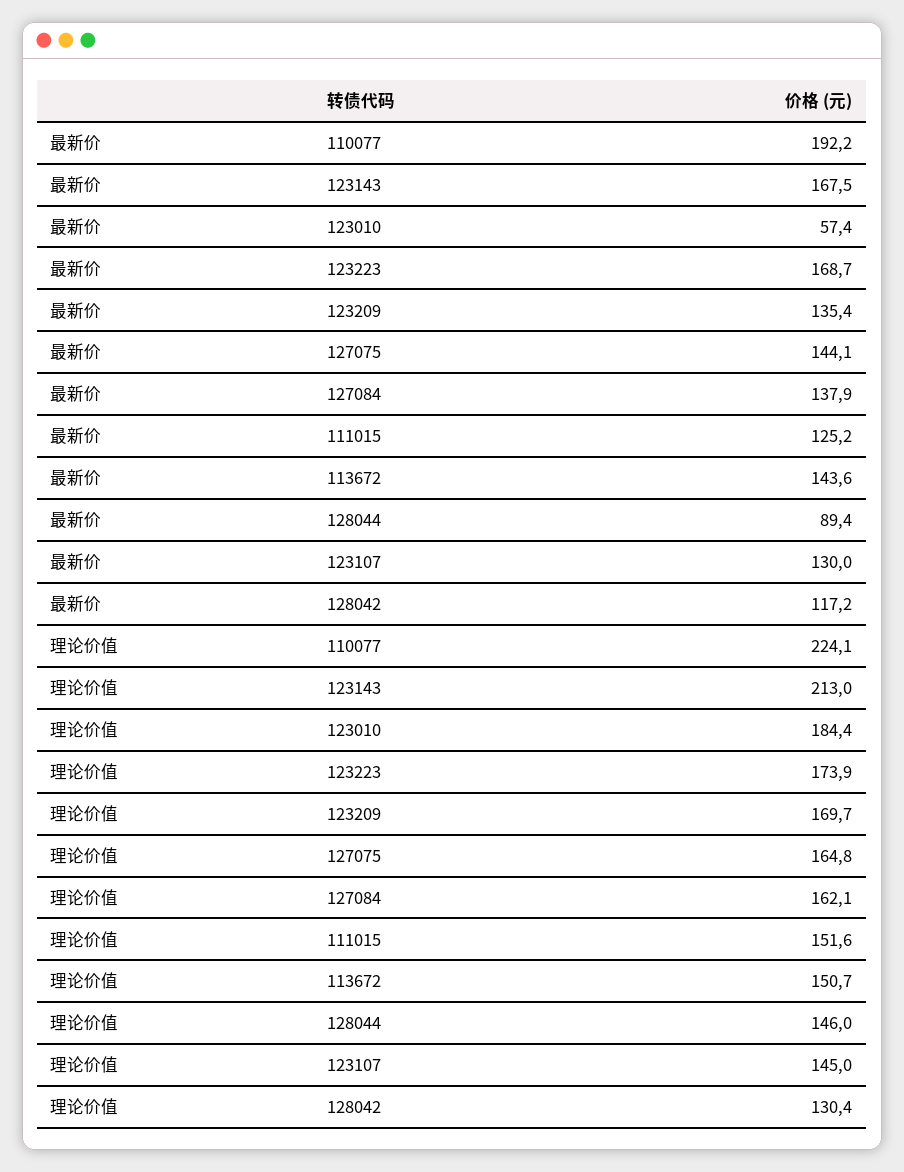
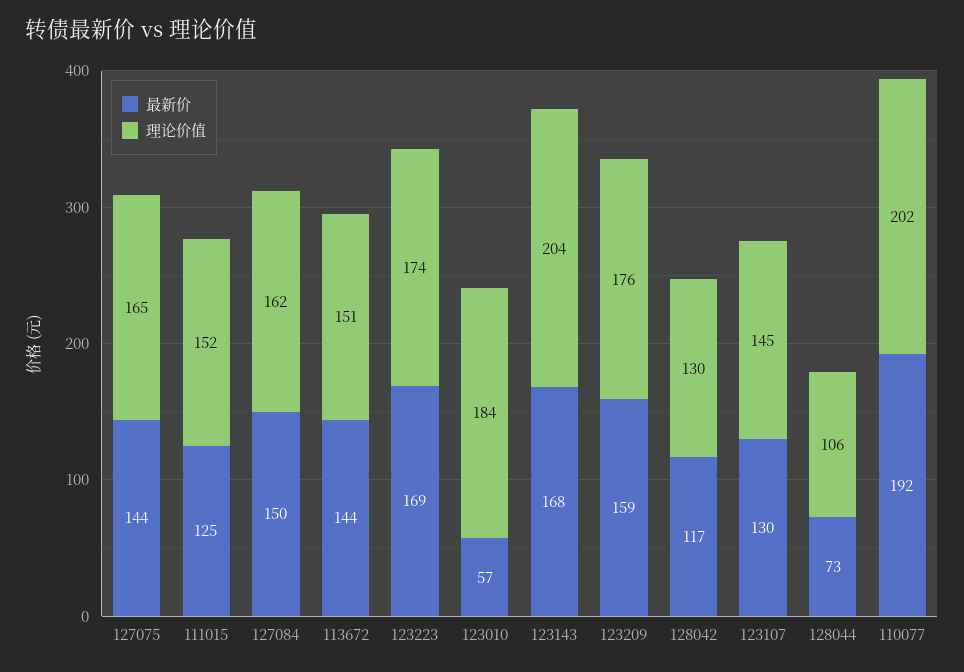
最新价, 123209: 135.4 -> 159
最新价, 127084: 137.9 -> 150
最新价, 128044: 89.4 -> 73
理论价值, 110077: 224.1 -> 202
理论价值, 123143: 213 -> 204
理论价值, 123209: 169.7 -> 176
理论价值, 128044: 146 -> 106

